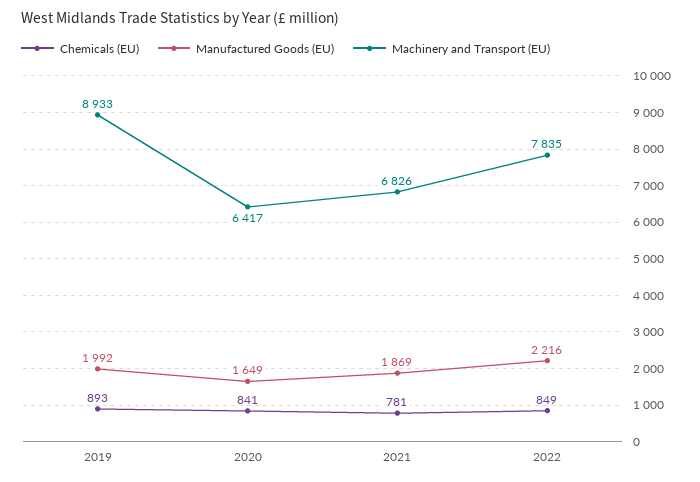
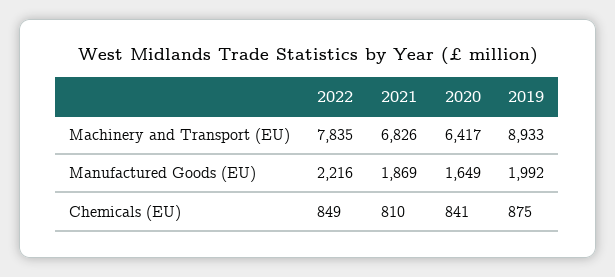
Chemicals (EU), 2019: 893 -> 875
Chemicals (EU), 2021: 781 -> 810

